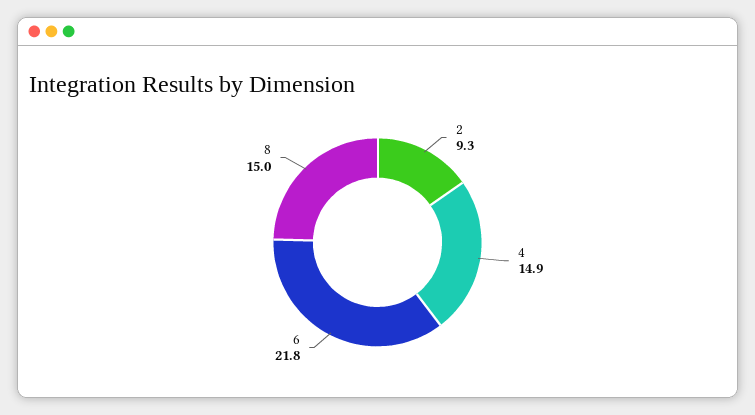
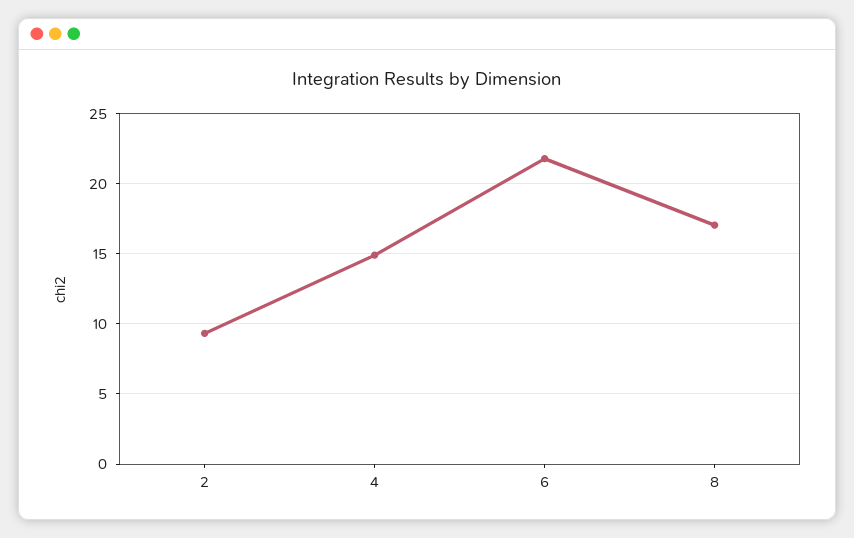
8: 15 -> 17

